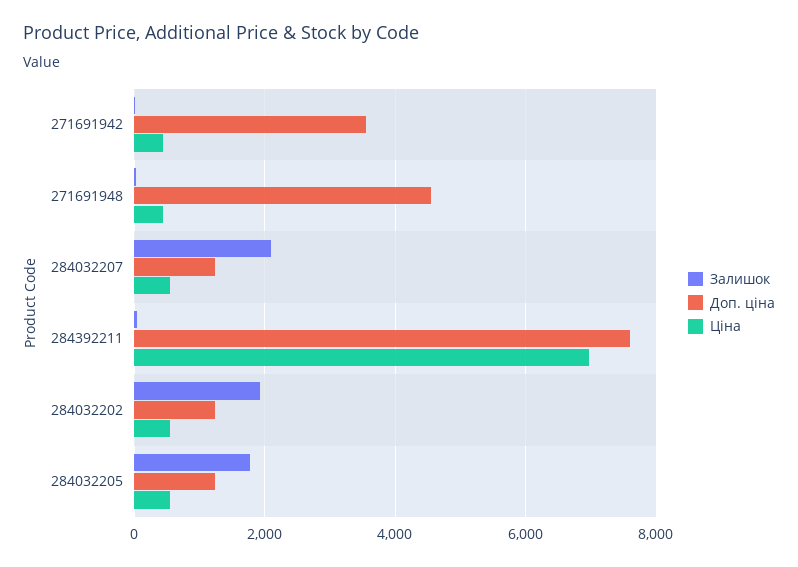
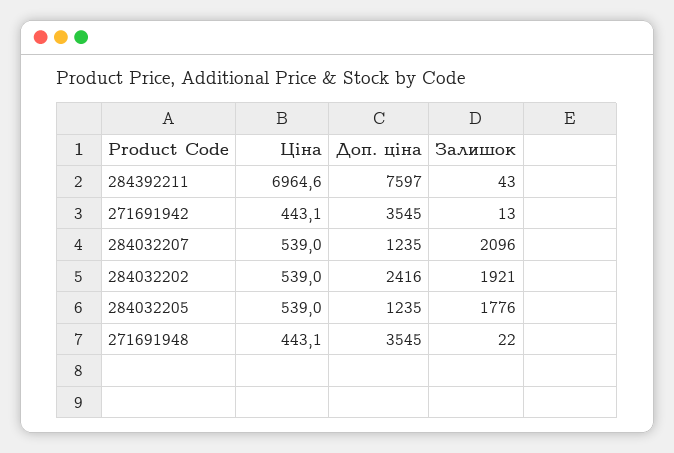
Доп. ціна, 271691948: 4600 -> 3545
Доп. ціна, 284032202: 1200 -> 2416

